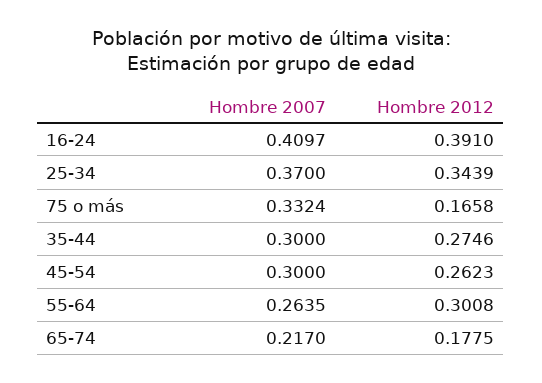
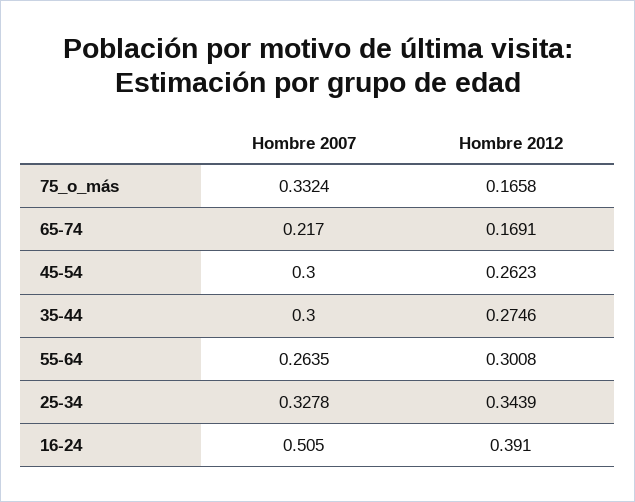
Hombre 2007, 16-24: 0.4097 -> 0.505
Hombre 2007, 25-34: 0.37 -> 0.3278
Hombre 2012, 65-74: 0.1775 -> 0.1691

